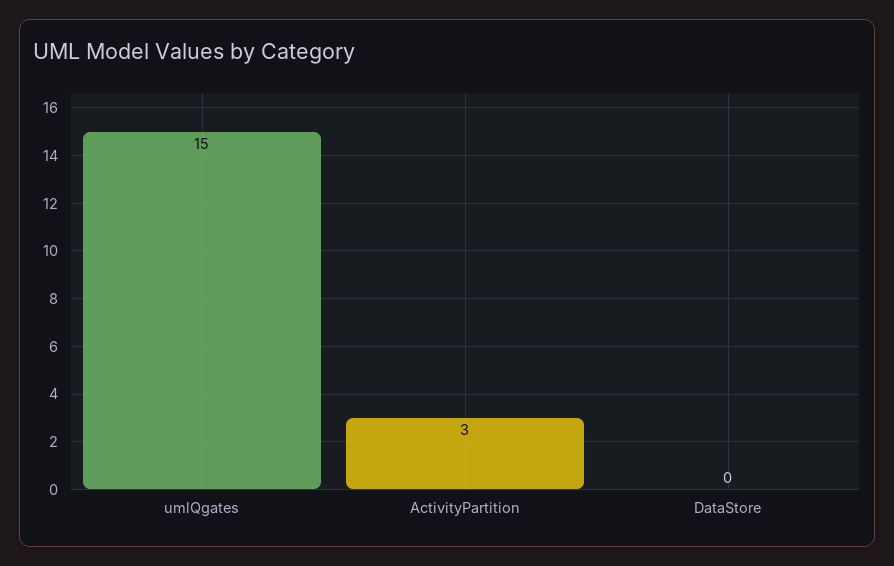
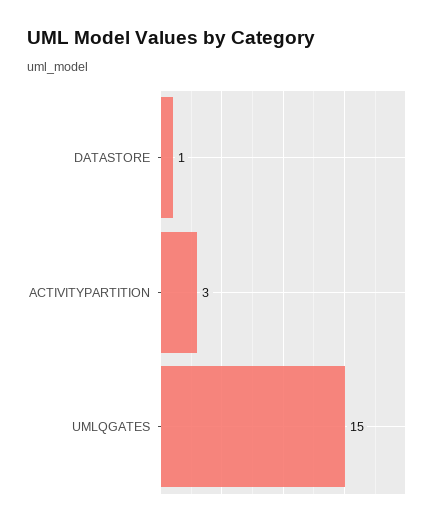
DataStore: 0 -> 1

